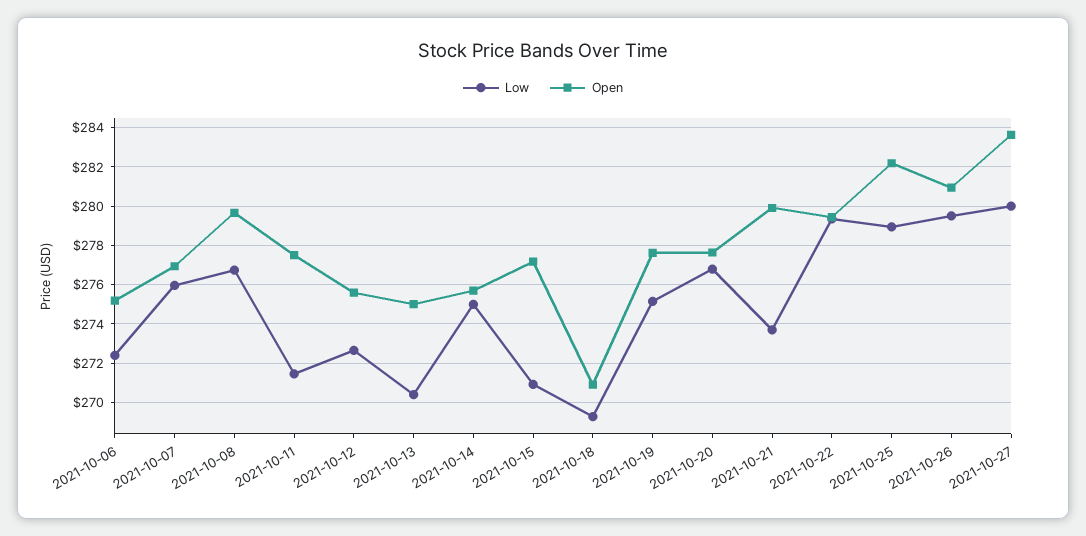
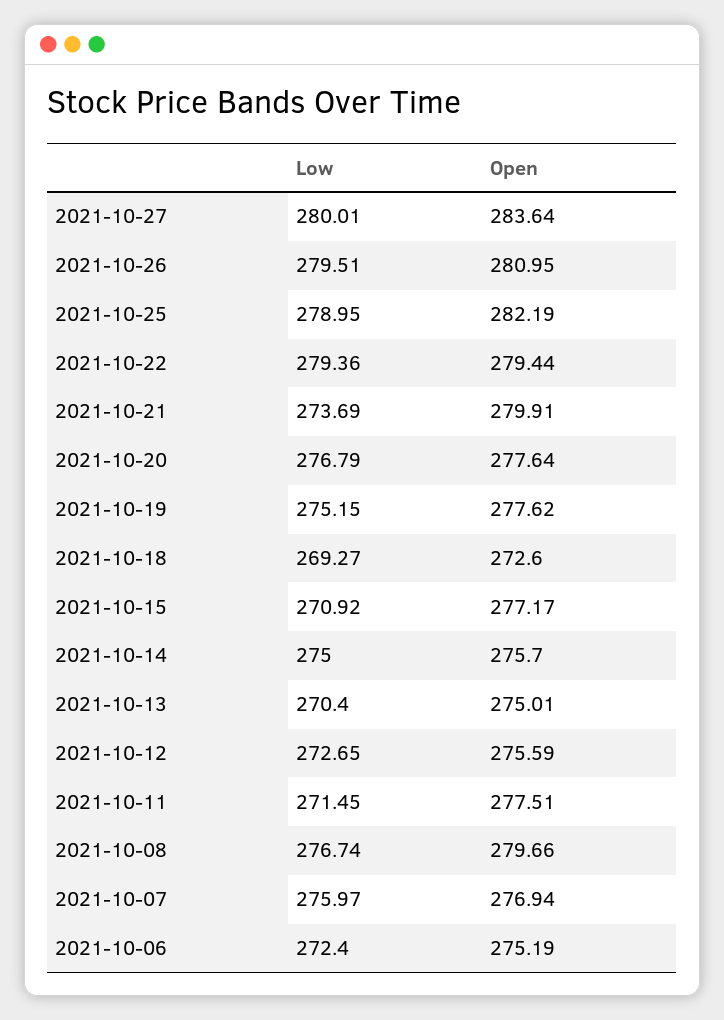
Open, 2021-10-18: 271 -> 272.6

